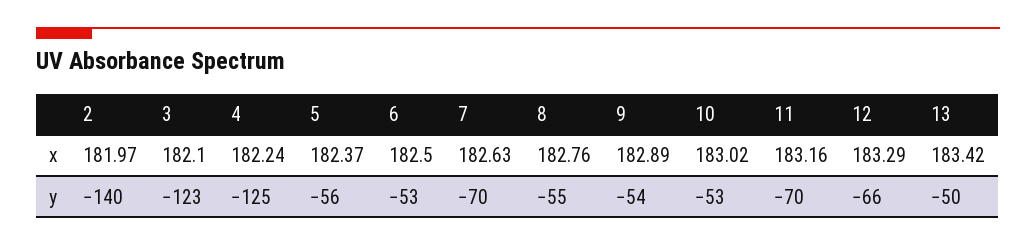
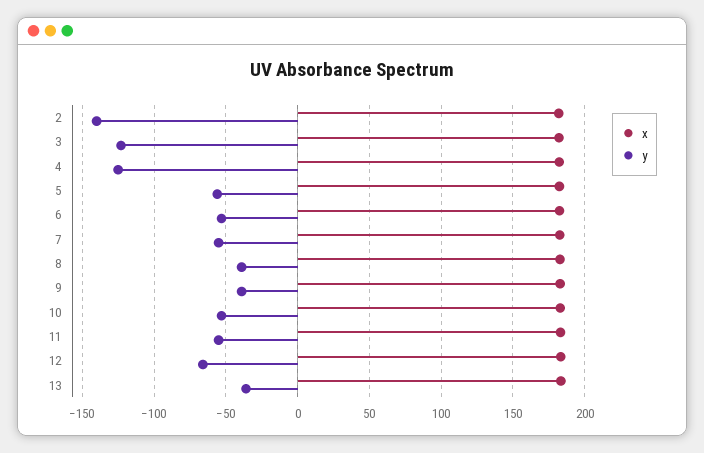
y, 7: -70 -> -55
y, 8: -55 -> -40
y, 9: -54 -> -40
y, 11: -70 -> -55
y, 13: -50 -> -35

